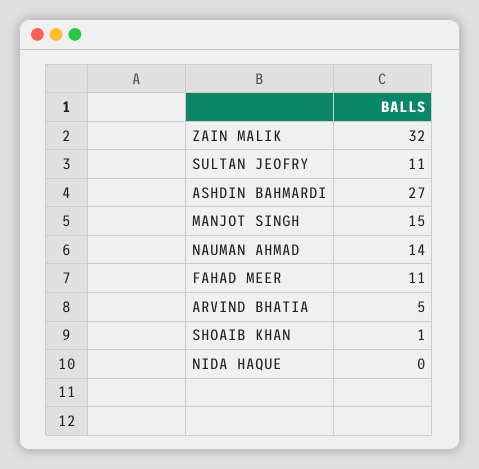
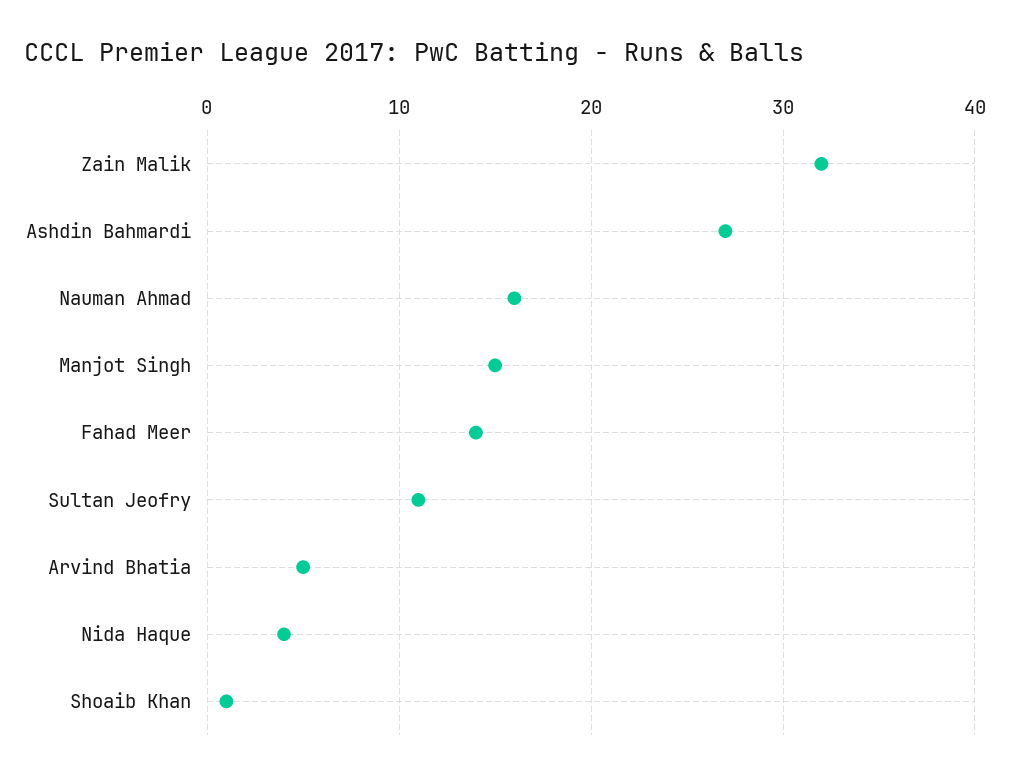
NAUMAN AHMAD: 14 -> 16
FAHAD MEER: 11 -> 14
NIDA HAQUE: 0 -> 4

